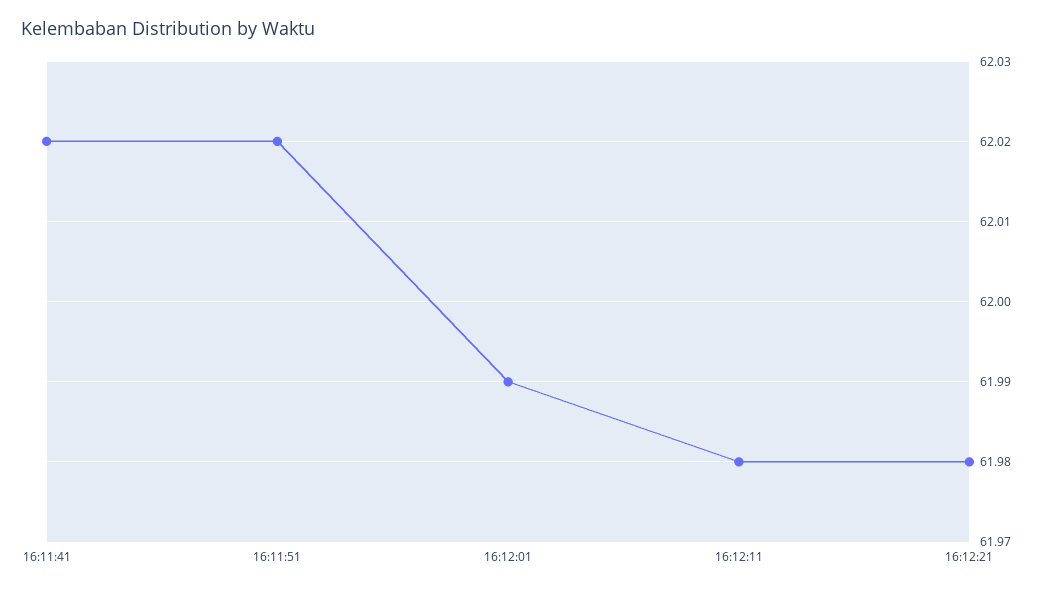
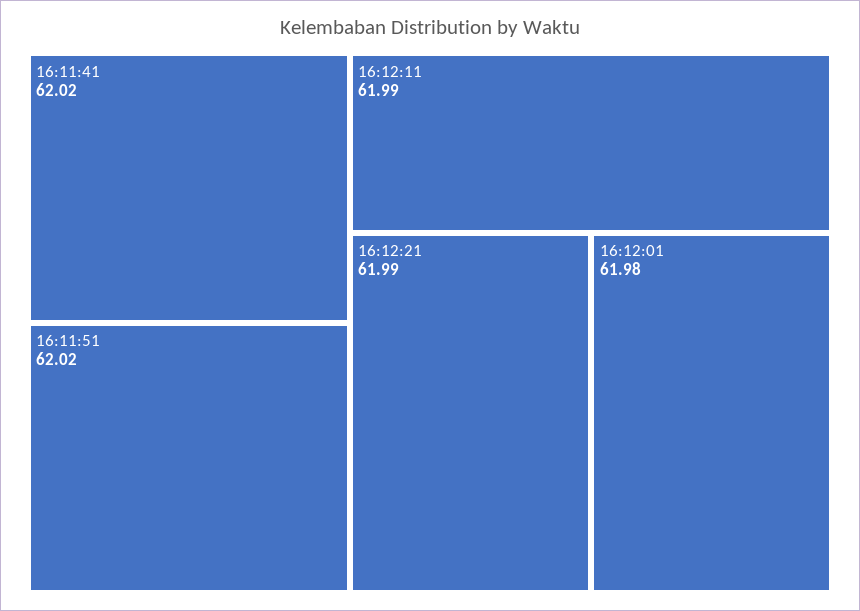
16:12:01: 61.99 -> 61.98
16:12:11: 61.98 -> 61.99
16:12:21: 61.98 -> 61.99

